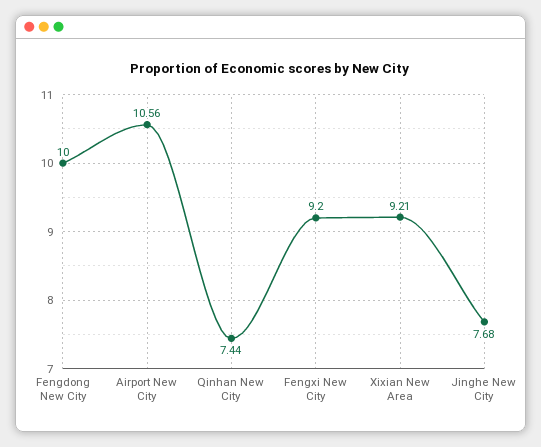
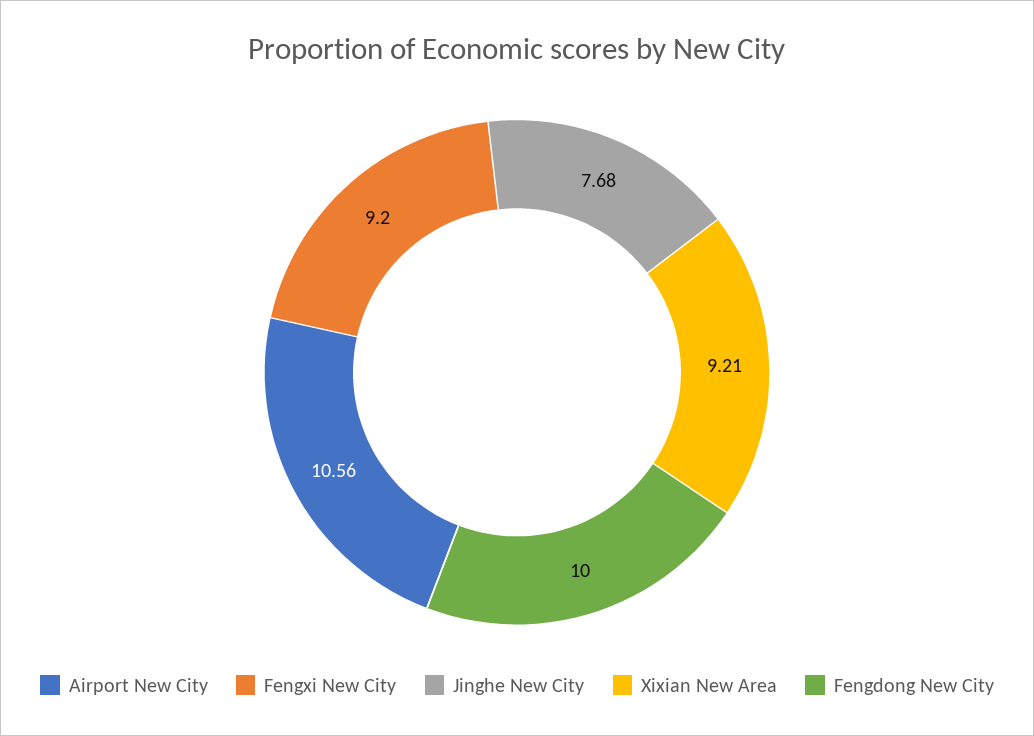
Qinhan New City: 7.44 -> none

